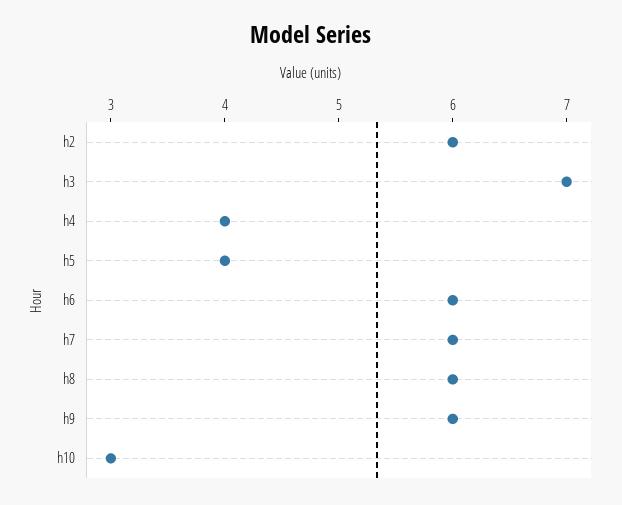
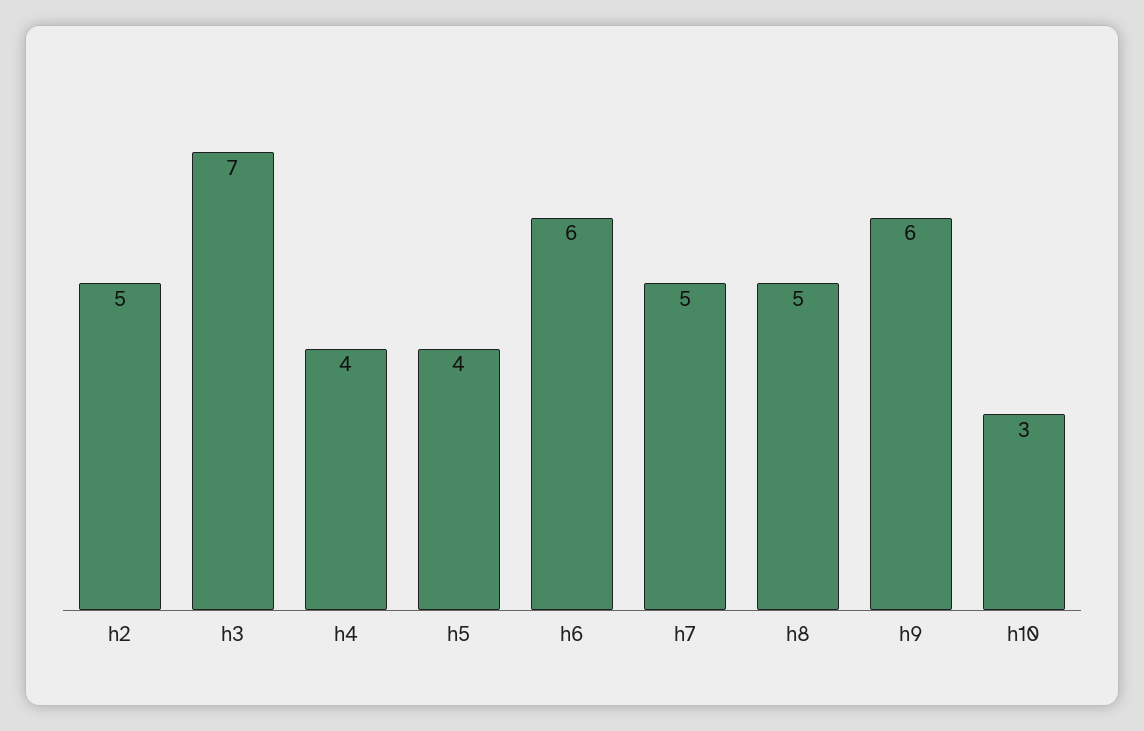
h2: 6 -> 5
h7: 6 -> 5
h8: 6 -> 5

